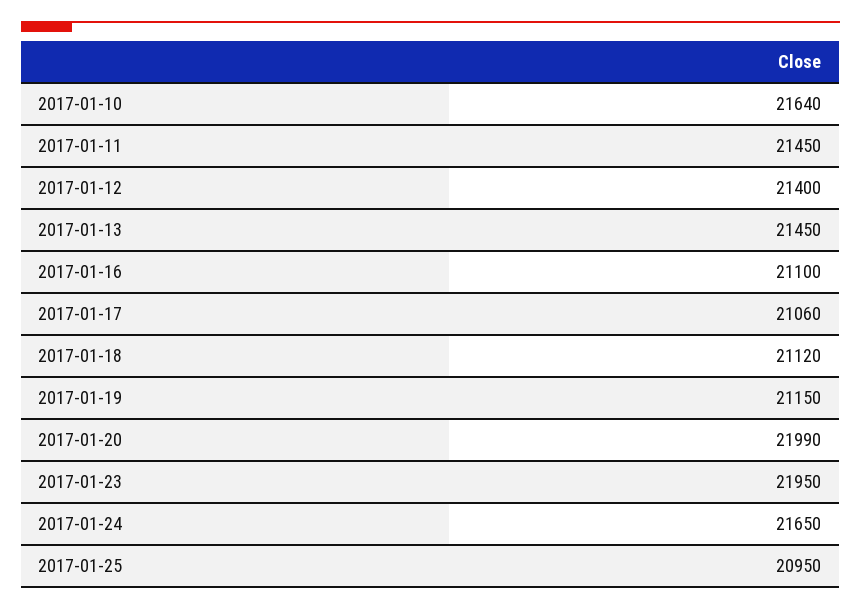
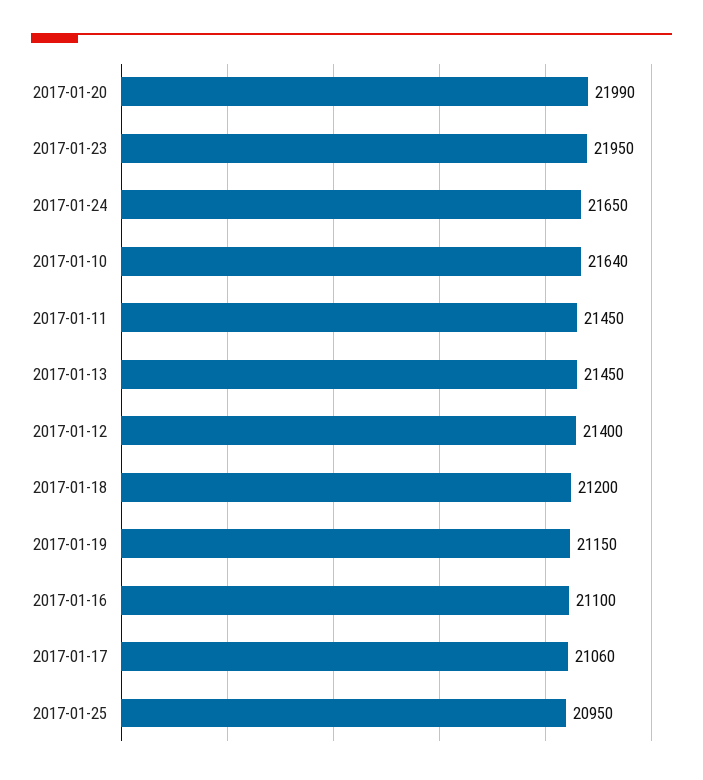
2017-01-18: 21120 -> 21200

